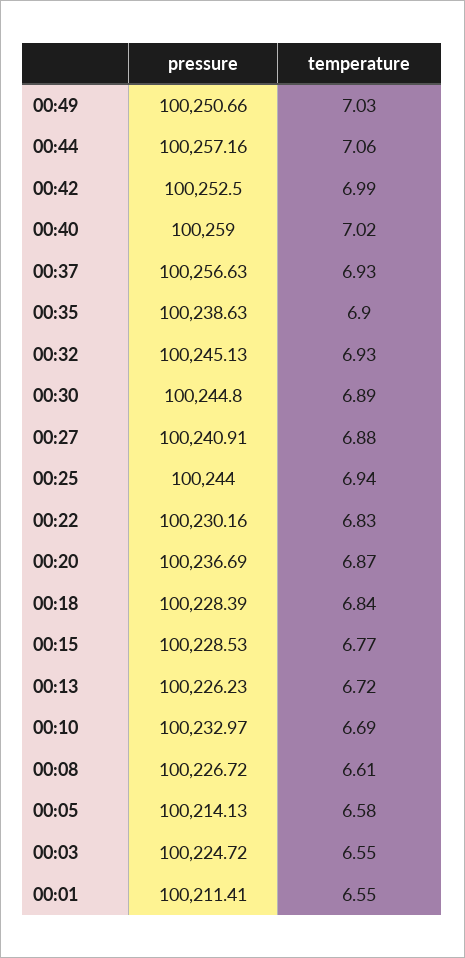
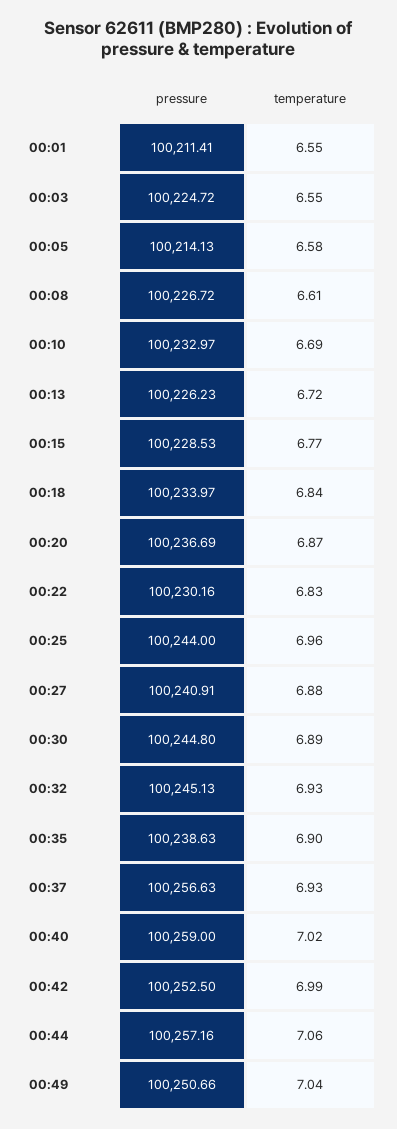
temperature, 00:49: 7.03 -> 7.04
temperature, 00:25: 6.94 -> 6.96
pressure, 00:18: 100228.39 -> 100233.97

